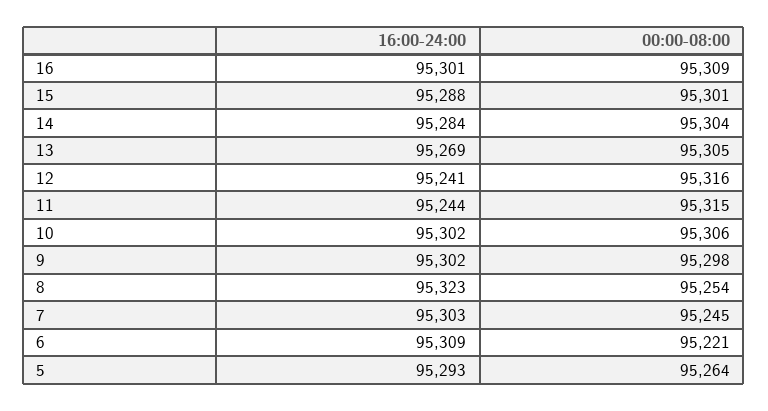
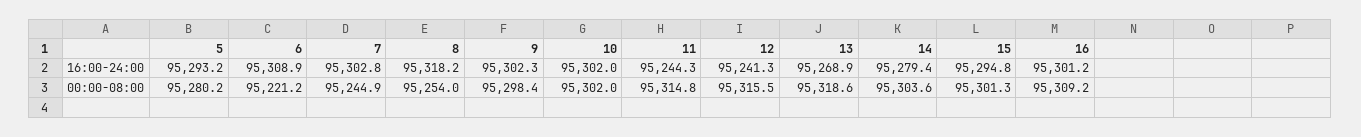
16:00-24:00, 15: 95288 -> 95294.8
16:00-24:00, 14: 95284 -> 95279.4
00:00-08:00, 13: 95305 -> 95318.6
00:00-08:00, 10: 95306 -> 95302
16:00-24:00, 8: 95323 -> 95318.2
00:00-08:00, 5: 95264 -> 95280.2

